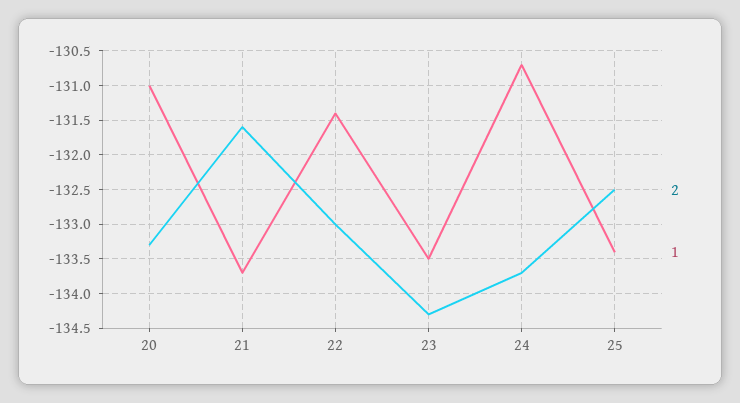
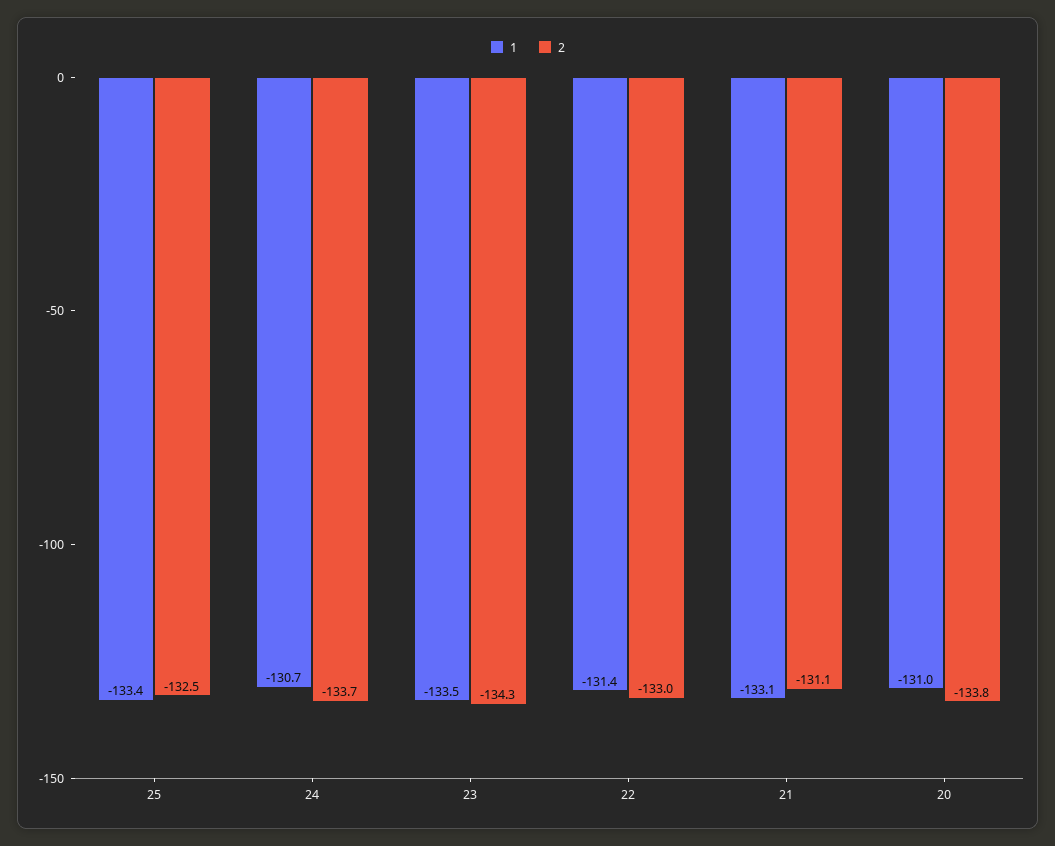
2, 20: -133.3 -> -133.8
2, 21: -131.6 -> -131.1
1, 21: -133.7 -> -133.1

